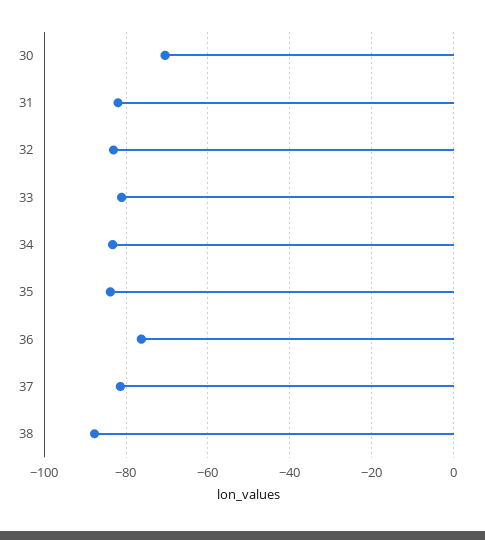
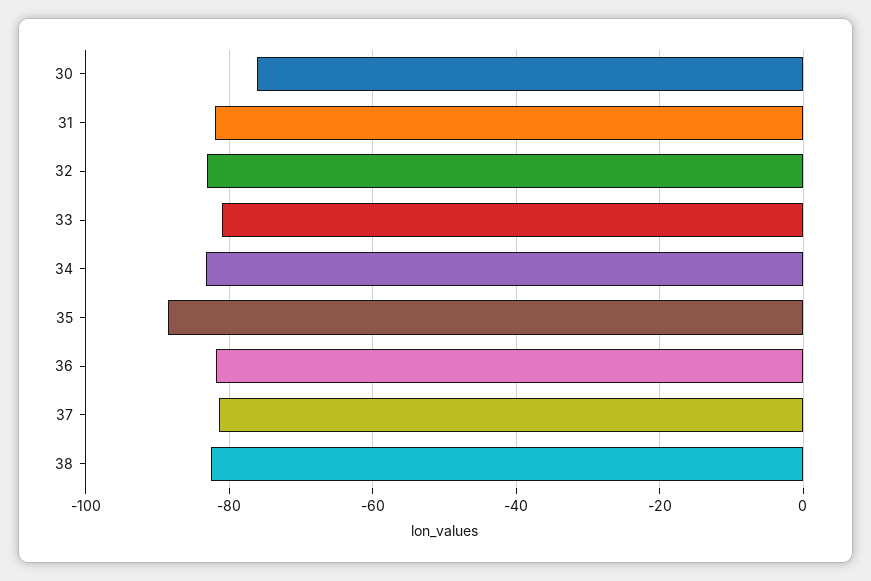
30: -70 -> -76
35: -84 -> -88
36: -76 -> -82
38: -88 -> -82

